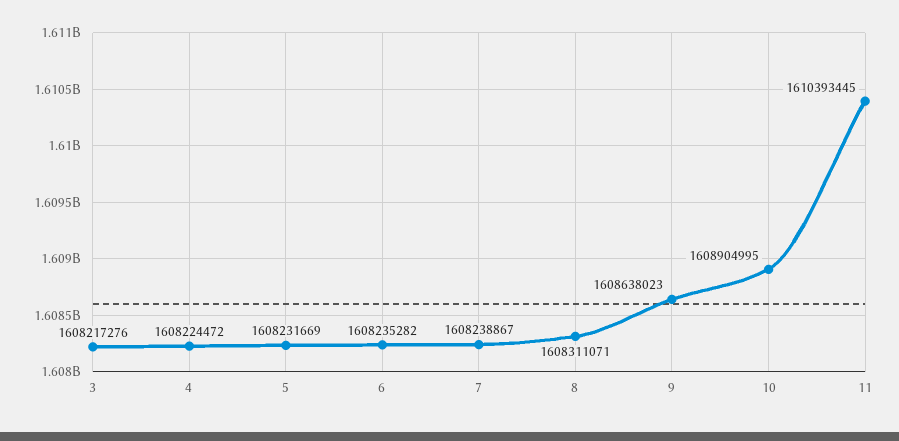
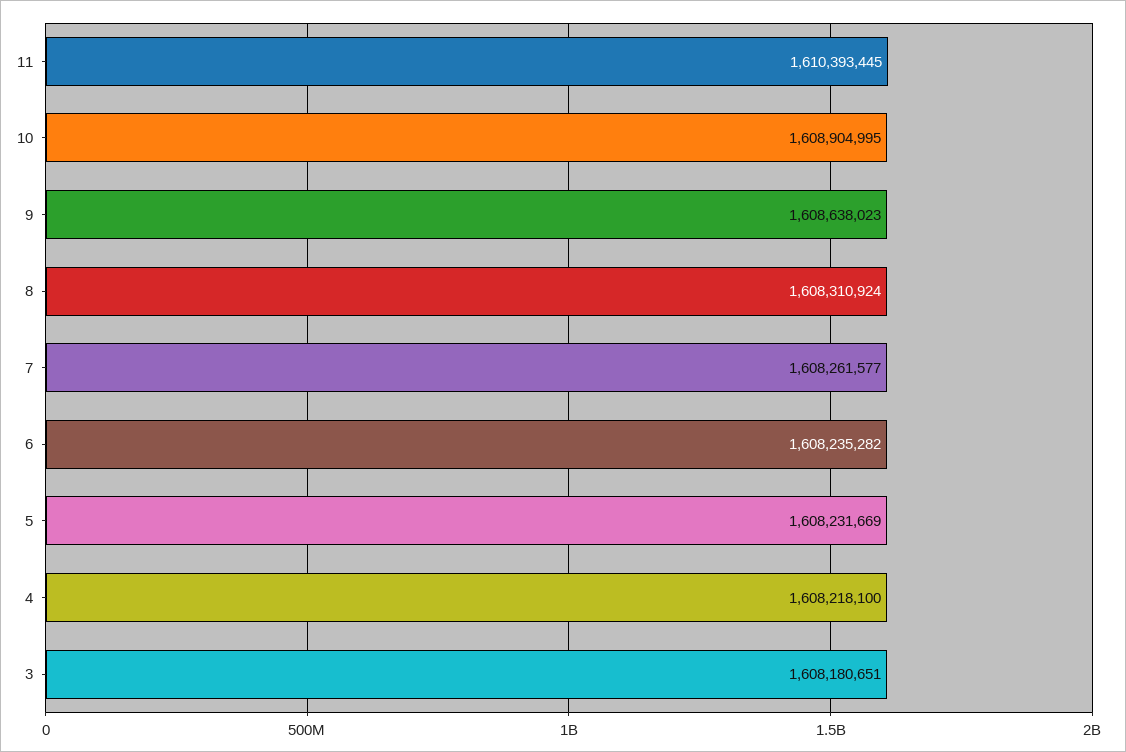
3: 1608217276 -> 1608180651
4: 1608224472 -> 1608218100
7: 1608238867 -> 1608261577
8: 1608311071 -> 1608310924

